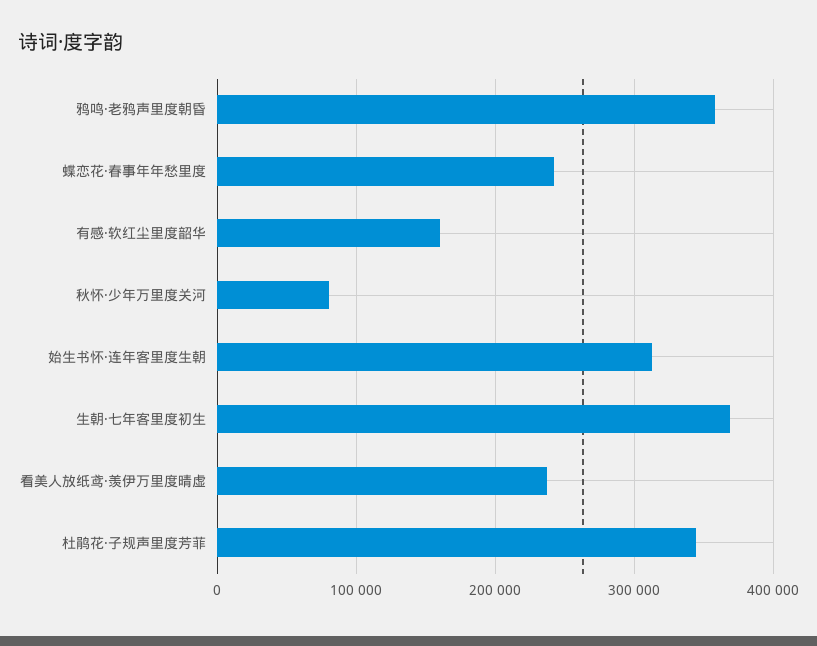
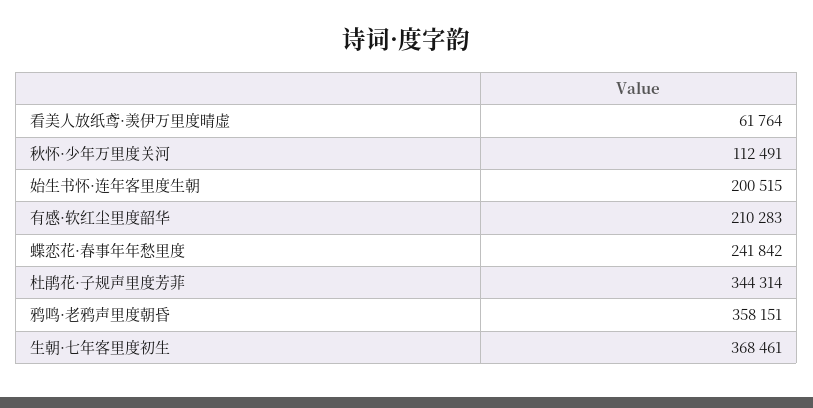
有感·软红尘里度韶华: 160000 -> 210283
秋怀·少年万里度关河: 80000 -> 112491
始生书怀·连年客里度生朝: 310000 -> 200515
看美人放纸鸢·羡伊万里度晴虚: 240000 -> 61764

